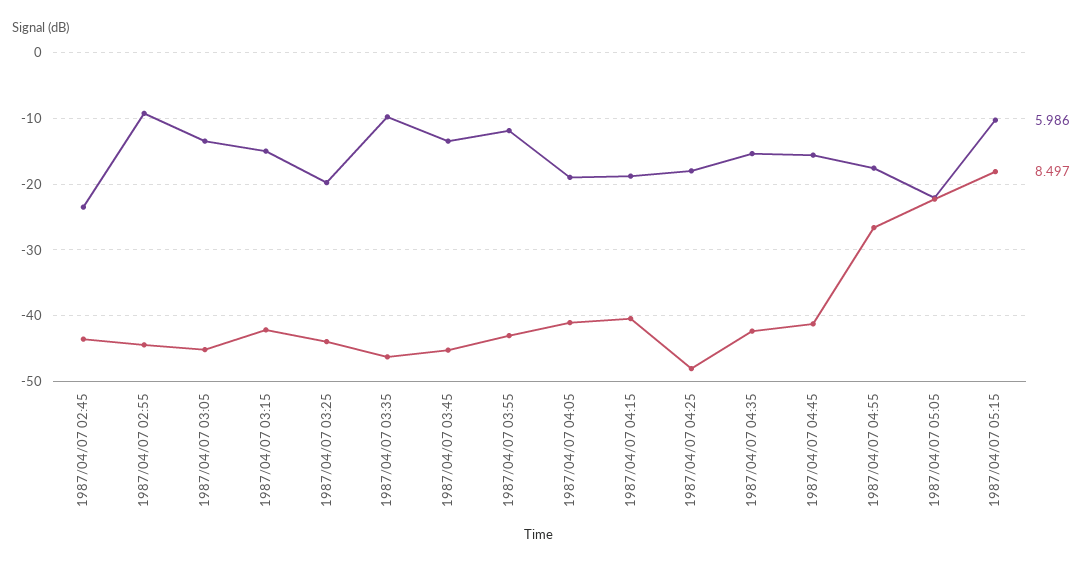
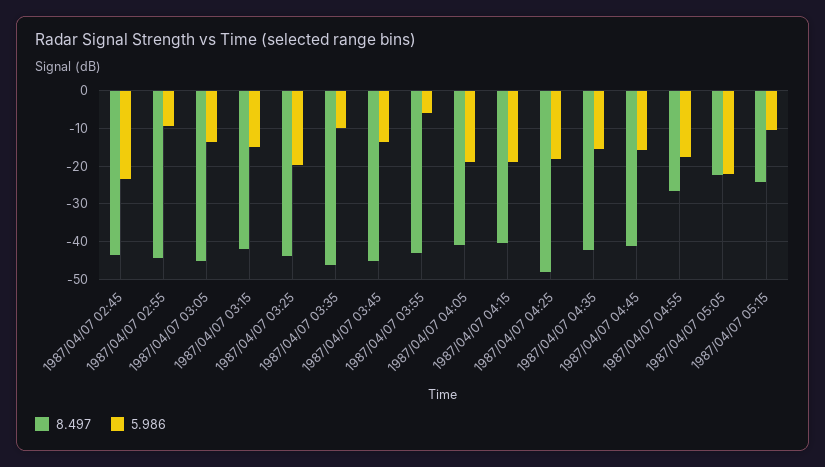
5.986, 1987/04/07 03:55: -12 -> -6
8.497, 1987/04/07 05:15: -18 -> -24

